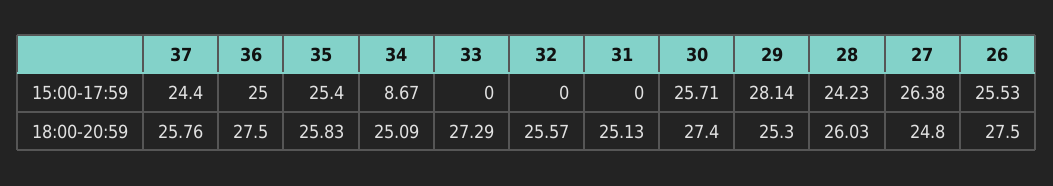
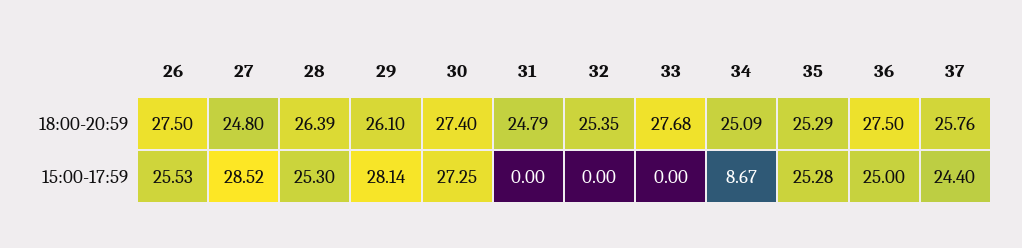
35, 15:00-17:59: 25.4 -> 25.28
30, 15:00-17:59: 25.71 -> 27.25
28, 15:00-17:59: 24.23 -> 25.3
27, 15:00-17:59: 26.38 -> 28.52
35, 18:00-20:59: 25.83 -> 25.29
33, 18:00-20:59: 27.29 -> 27.68
32, 18:00-20:59: 25.57 -> 25.35
31, 18:00-20:59: 25.13 -> 24.79
29, 18:00-20:59: 25.3 -> 26.1
28, 18:00-20:59: 26.03 -> 26.39

